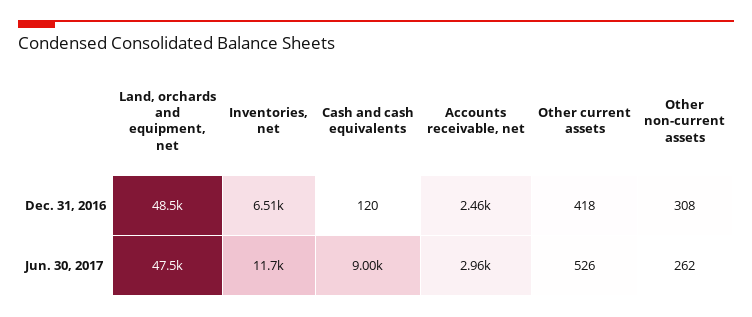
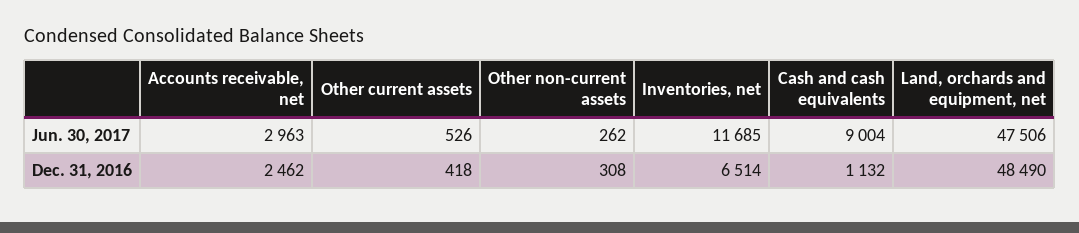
Cash and cash equivalents, Dec. 31, 2016: 120 -> 1132

